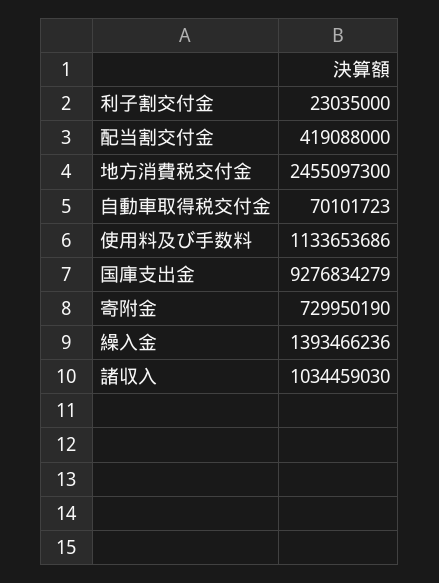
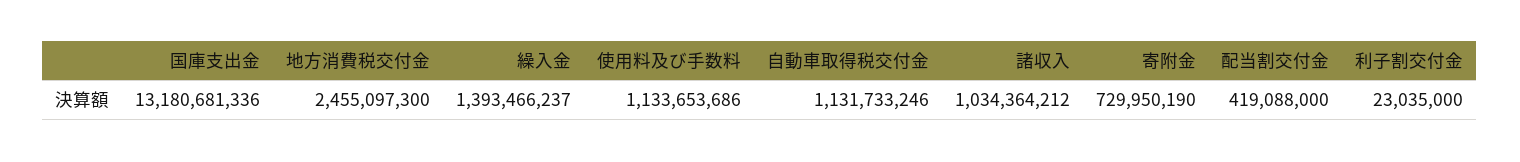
自動車取得税交付金: 70101723 -> 1131733246
国庫支出金: 9276834279 -> 13180681336
繰入金: 1393466236 -> 1393466237
諸収入: 1034459030 -> 1034364212

